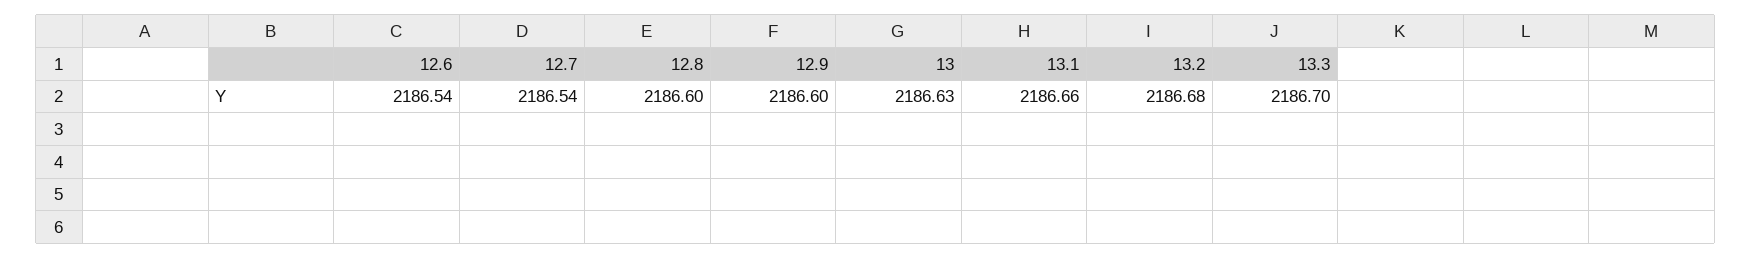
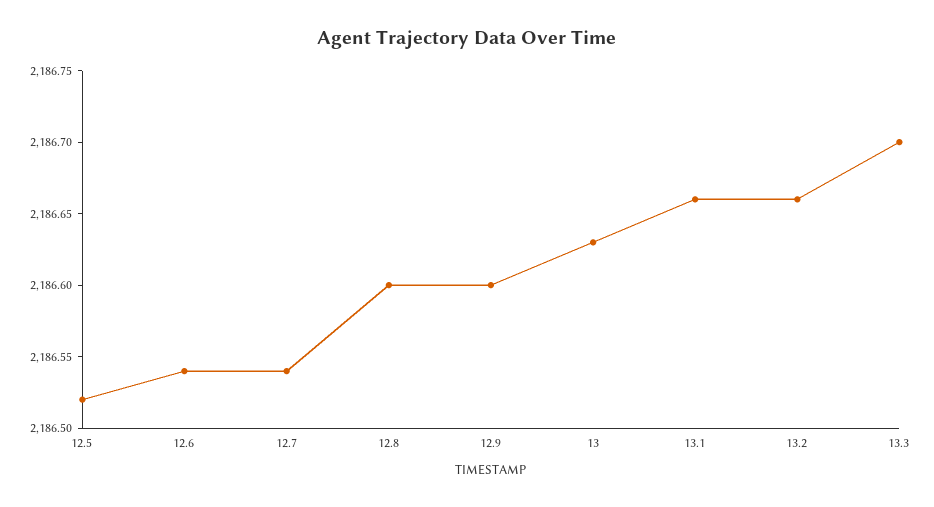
13.2: 2186.68 -> 2186.66
12.5: none -> 2186.52

